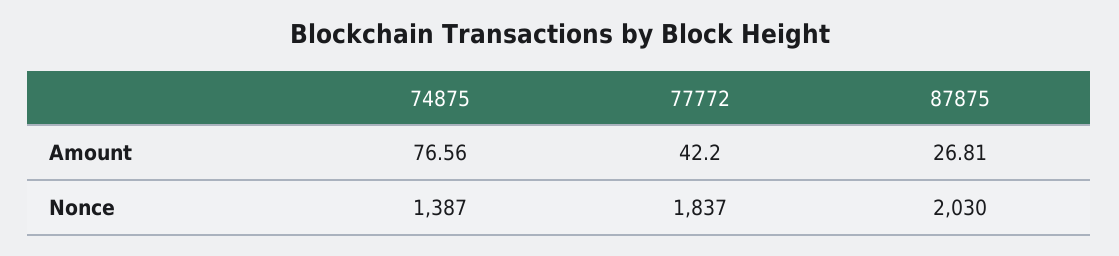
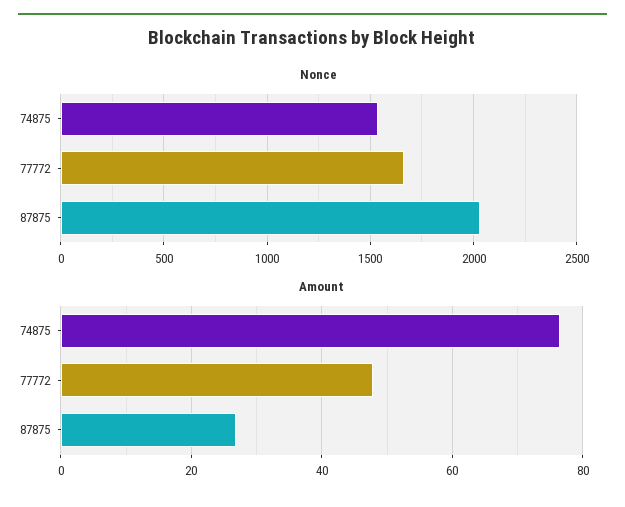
Amount, 77772: 42.2 -> 48
Nonce, 74875: 1387 -> 1550
Nonce, 77772: 1837 -> 1650

